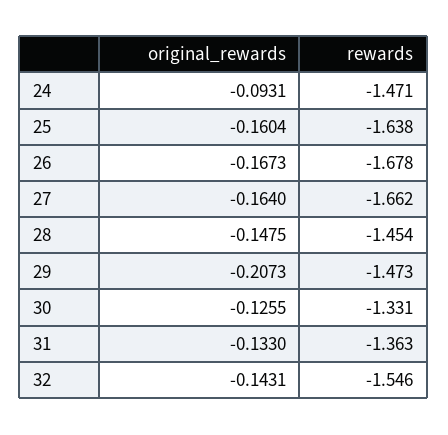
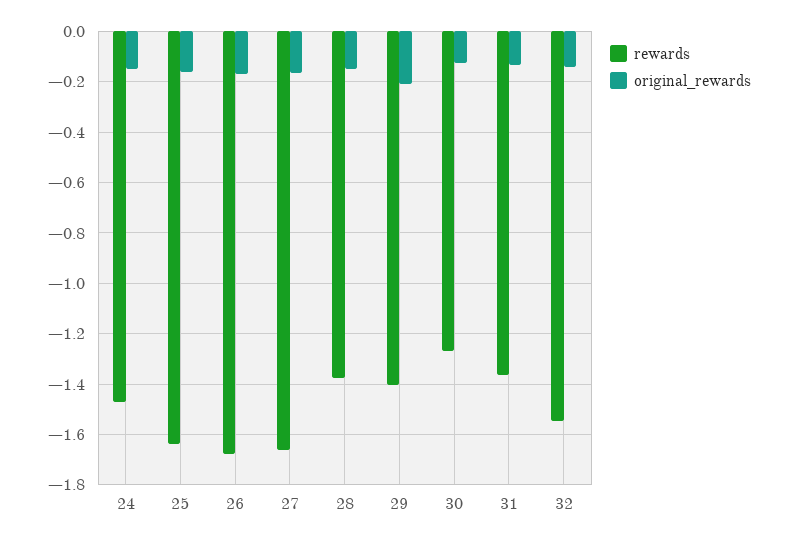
original_rewards, 24: -0.0931 -> -0.15
rewards, 28: -1.454 -> -1.375
rewards, 29: -1.473 -> -1.4
rewards, 30: -1.331 -> -1.275

